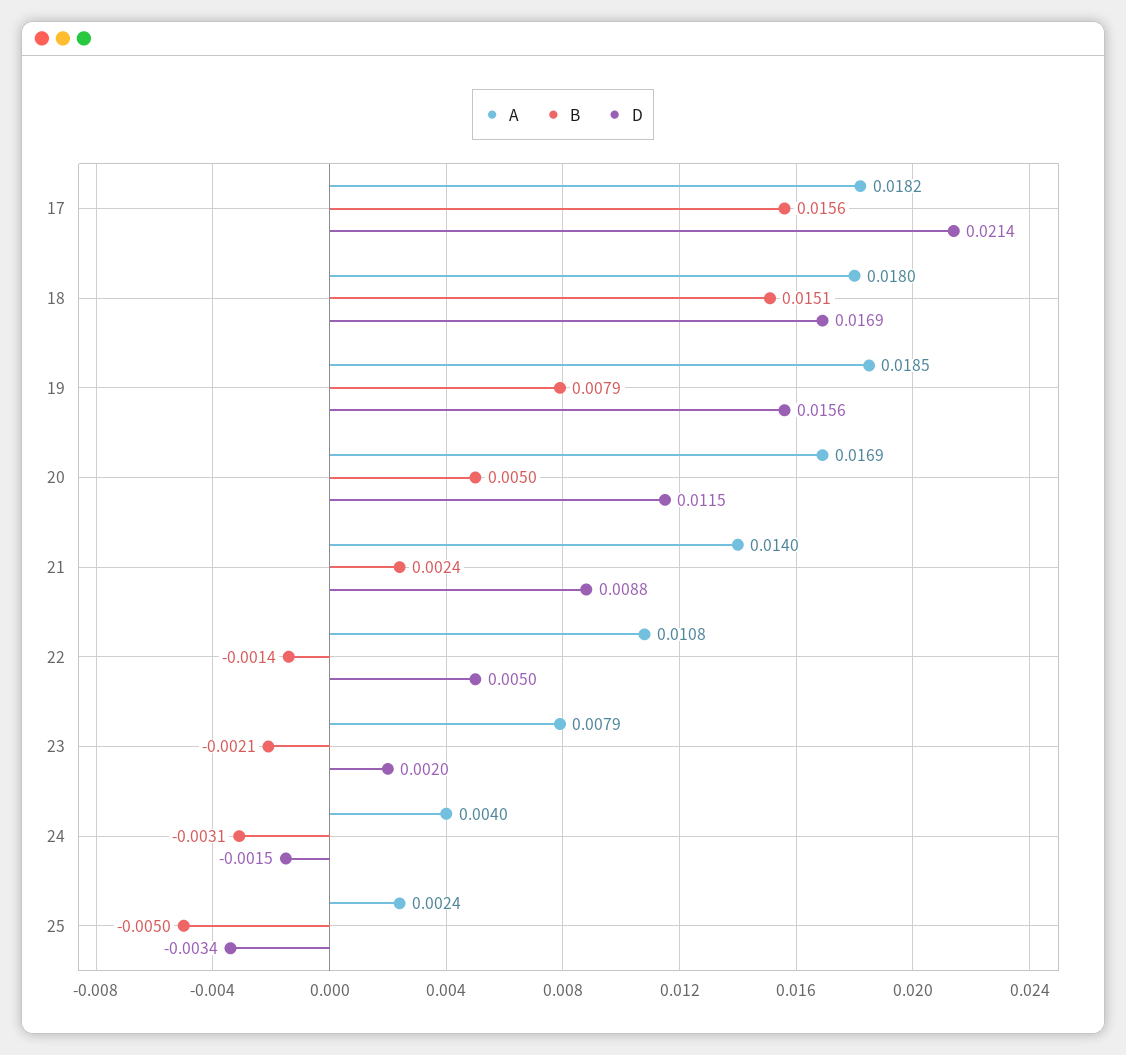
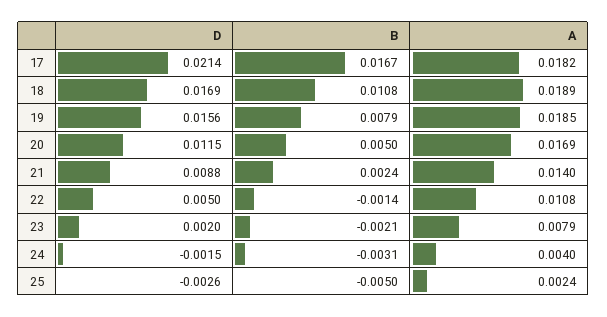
B, 17: 0.0156 -> 0.0167
A, 18: 0.018 -> 0.0189
B, 18: 0.0151 -> 0.0108
D, 25: -0.0034 -> -0.0026

